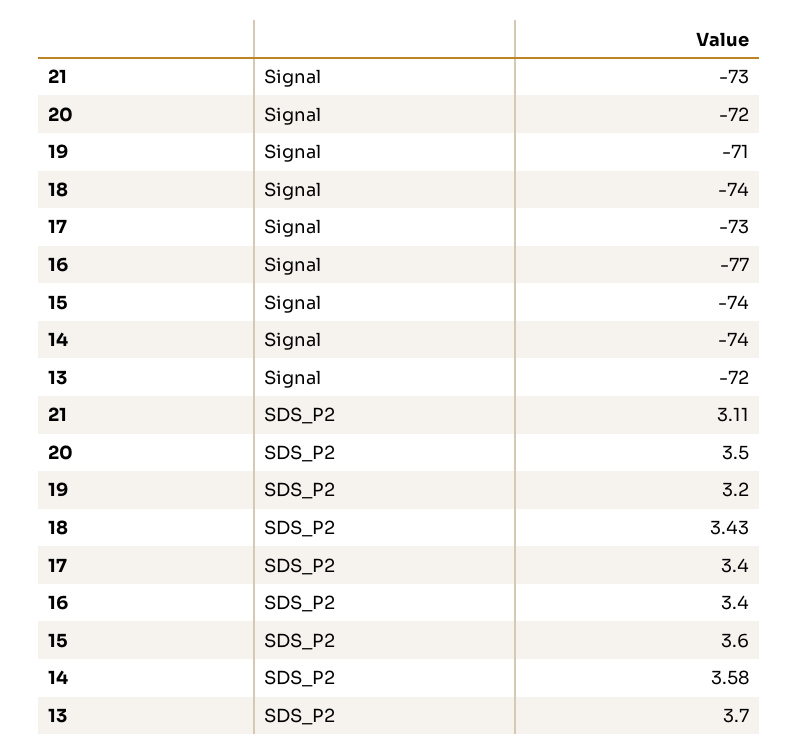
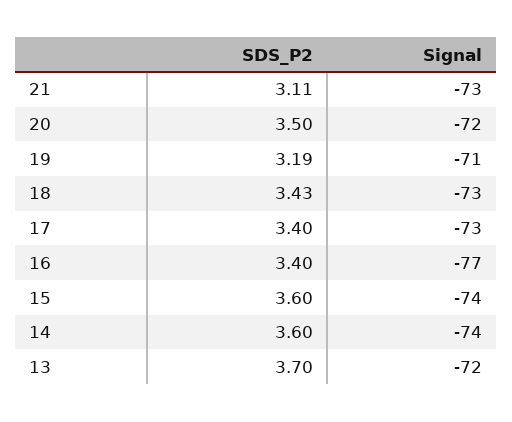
18, Signal: -74 -> -73
19, SDS_P2: 3.2 -> 3.19
14, SDS_P2: 3.58 -> 3.6

